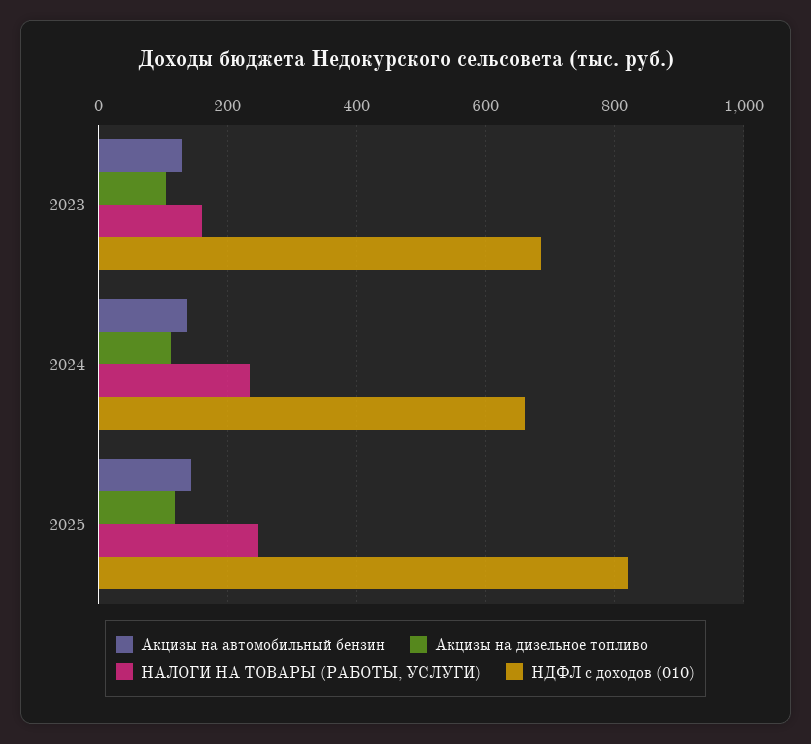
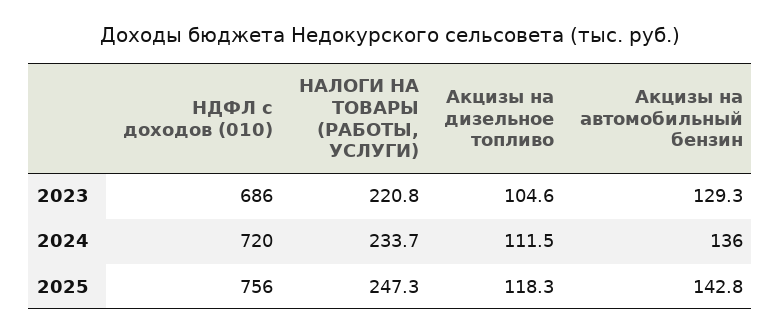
НАЛОГИ НА ТОВАРЫ (РАБОТЫ, УСЛУГИ), 2023: 160 -> 220.8
НДФЛ с доходов (010), 2024: 660 -> 720
НДФЛ с доходов (010), 2025: 820 -> 756

